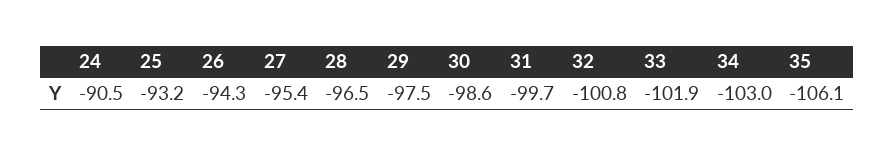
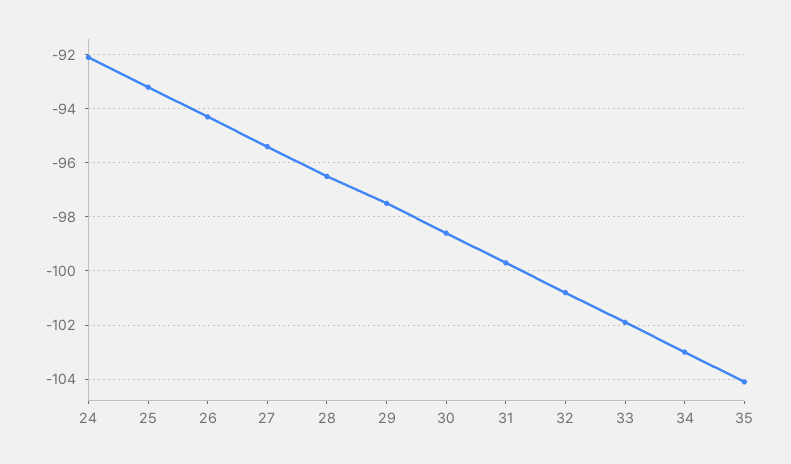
24: -90.5 -> -92
35: -106.1 -> -104

